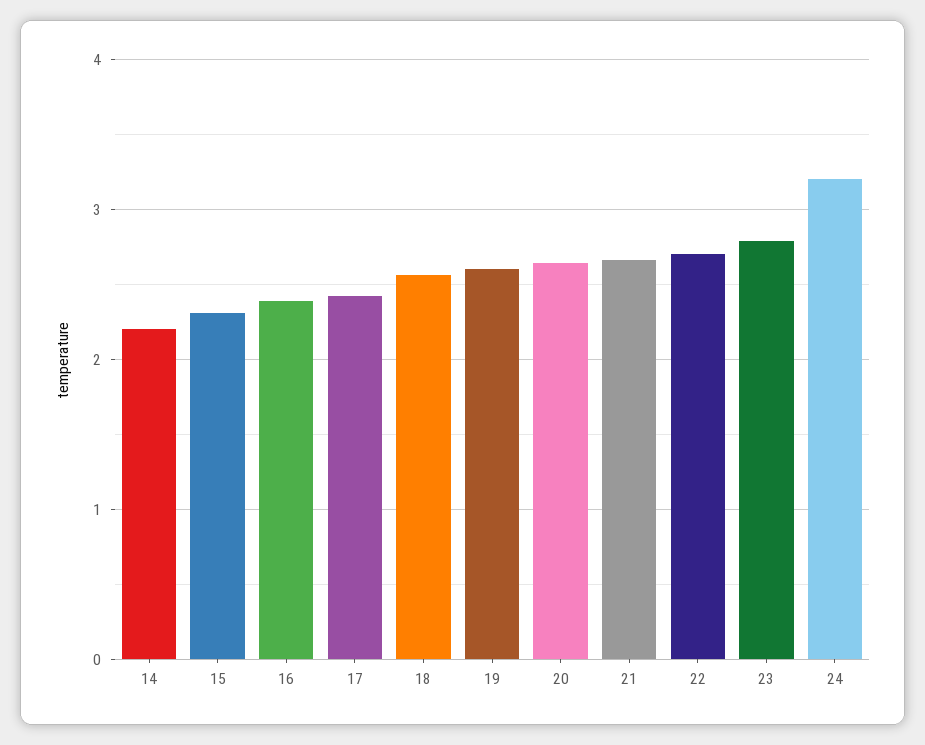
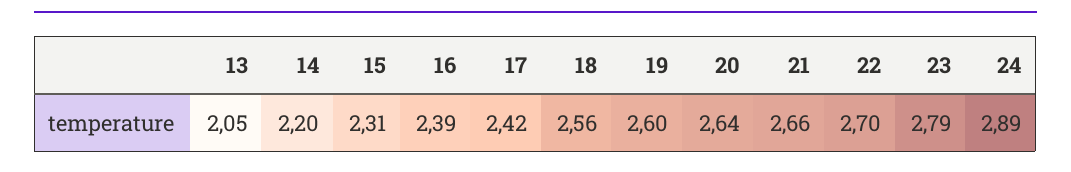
24: 3.2 -> 2.89
13: none -> 2.05

